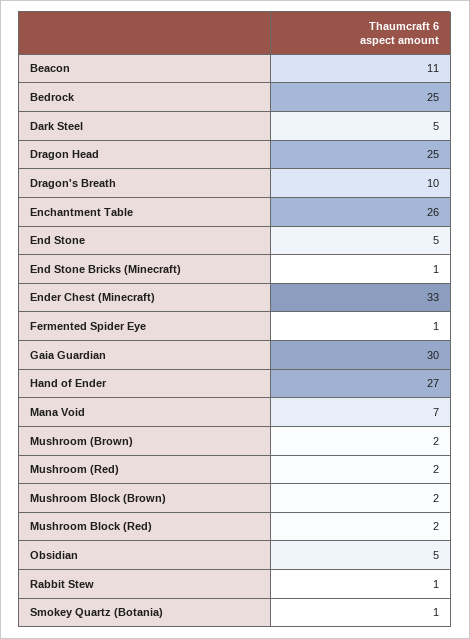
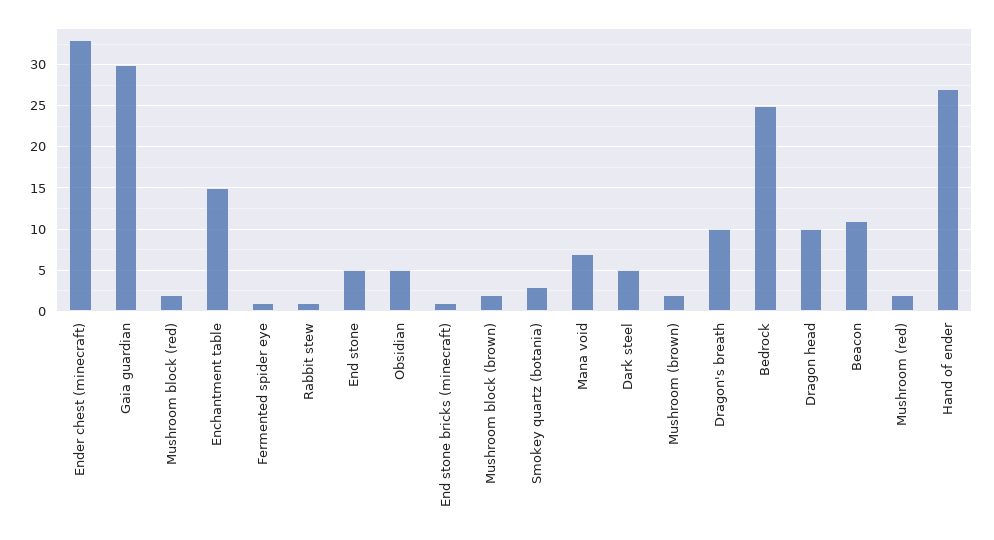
Dragon Head: 25 -> 10
Enchantment Table: 26 -> 15
Smokey Quartz (Botania): 1 -> 3

